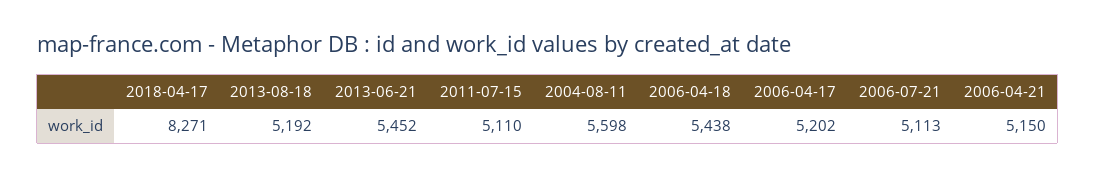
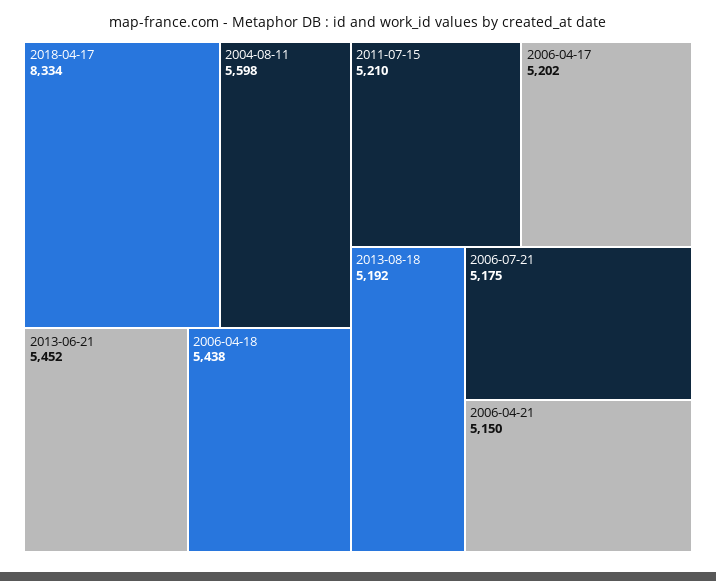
2018-04-17: 8271 -> 8334
2011-07-15: 5110 -> 5210
2006-07-21: 5113 -> 5175

